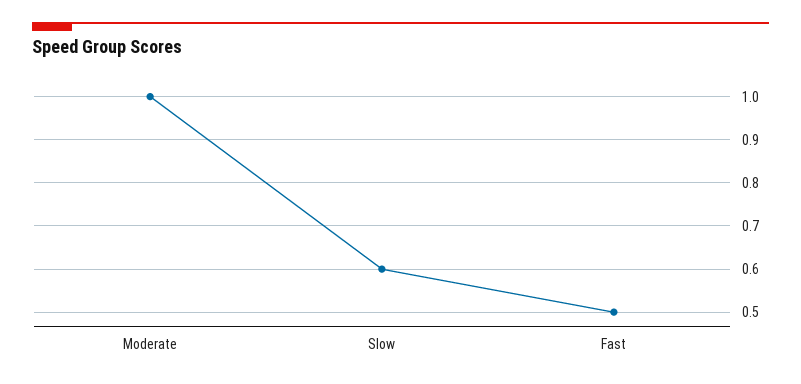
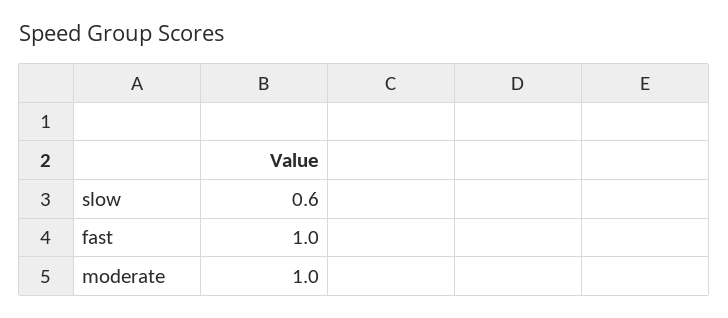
Fast: 0.5 -> 1

